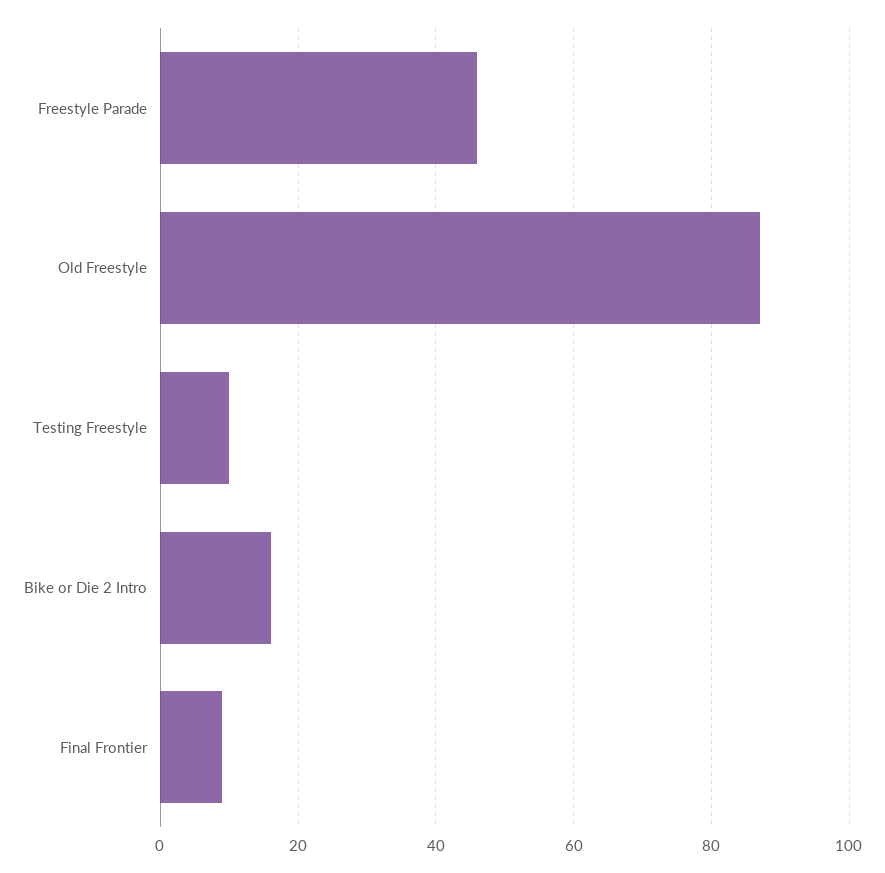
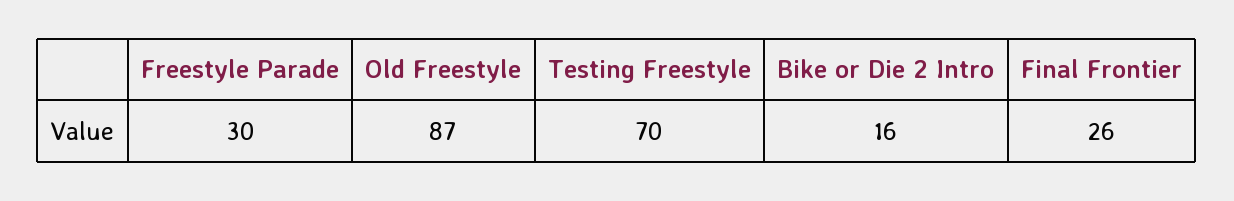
Freestyle Parade: 45 -> 30
Testing Freestyle: 10 -> 70
Final Frontier: 10 -> 26

